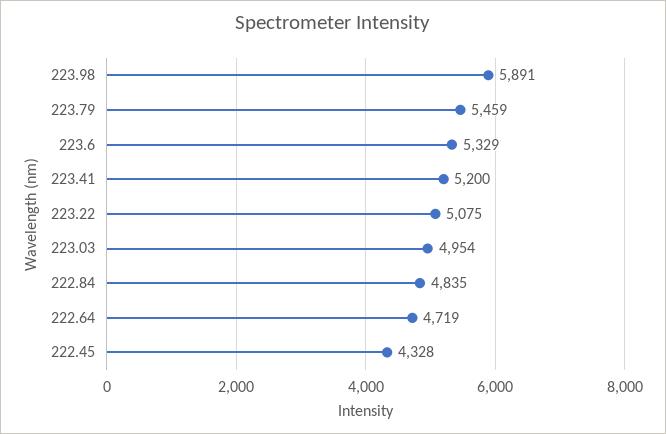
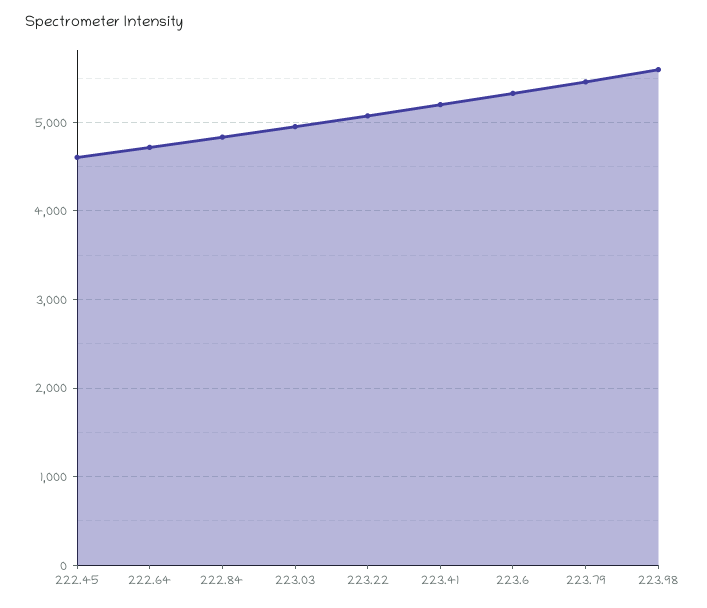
223.98: 5891 -> 5600
222.45: 4328 -> 4600

